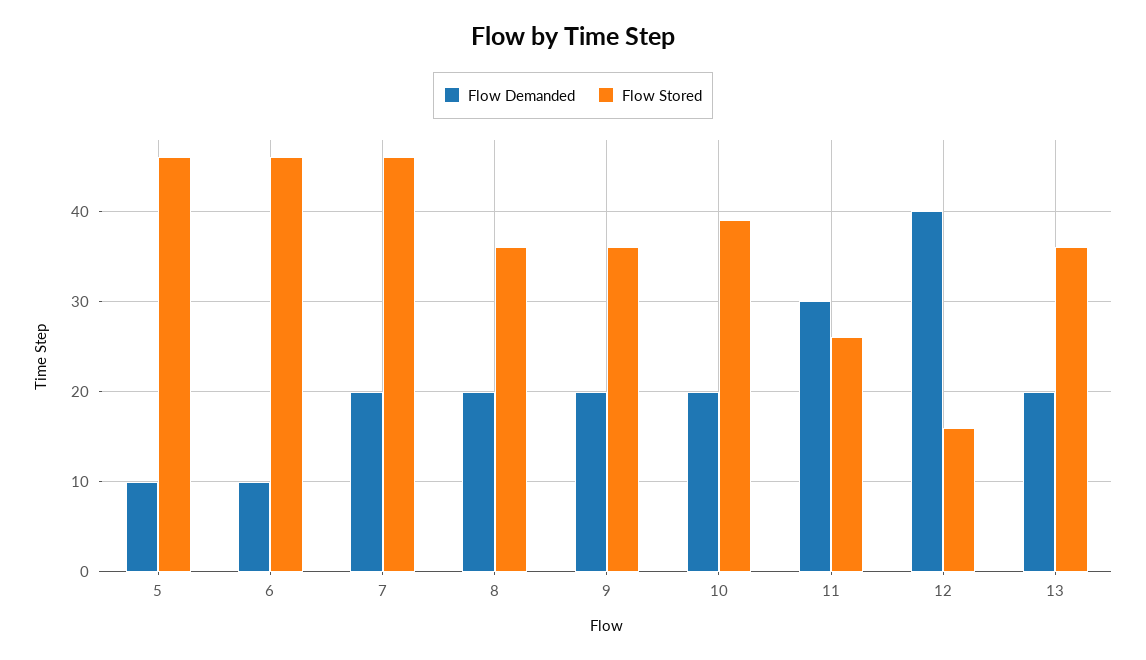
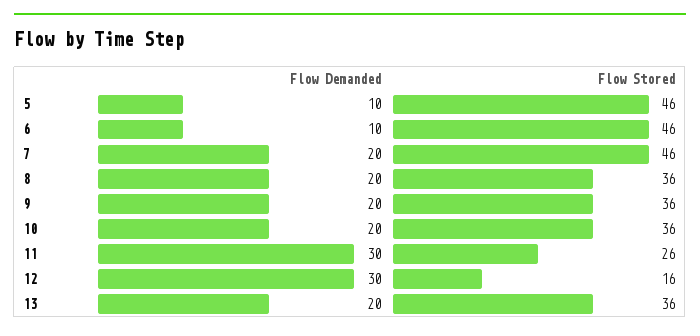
Flow Stored, 10: 39 -> 36
Flow Demanded, 12: 40 -> 30

